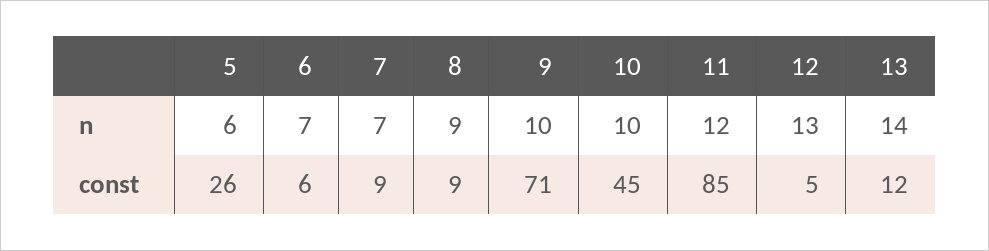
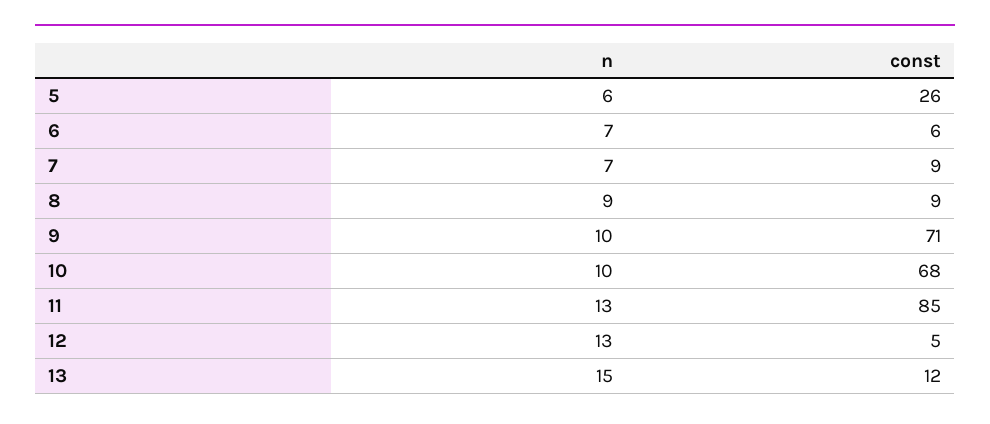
11, n: 12 -> 13
13, n: 14 -> 15
10, const: 45 -> 68

